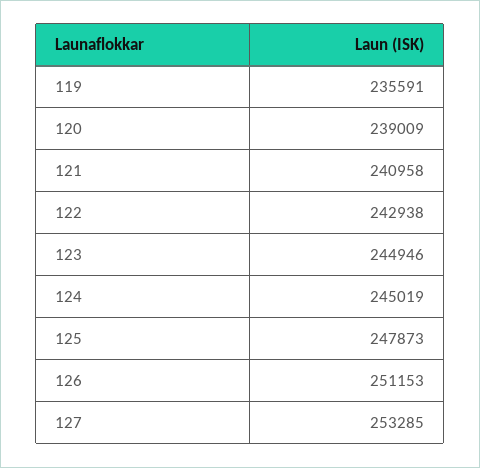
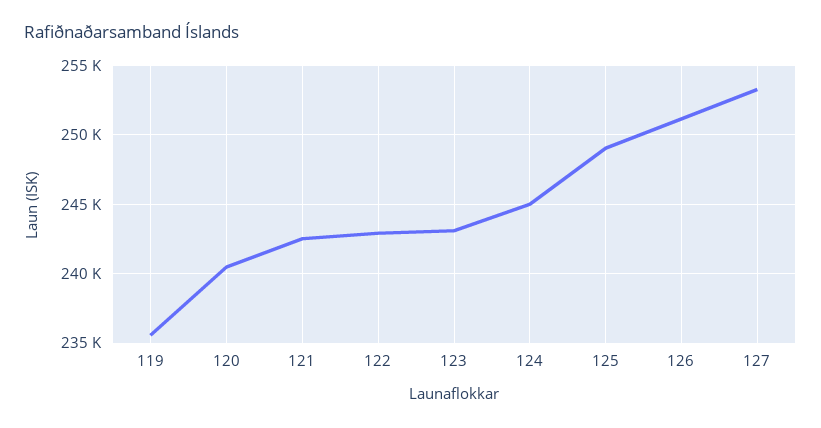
120: 239009 -> 240500
121: 240958 -> 242500
123: 244946 -> 243000
125: 247873 -> 249000

